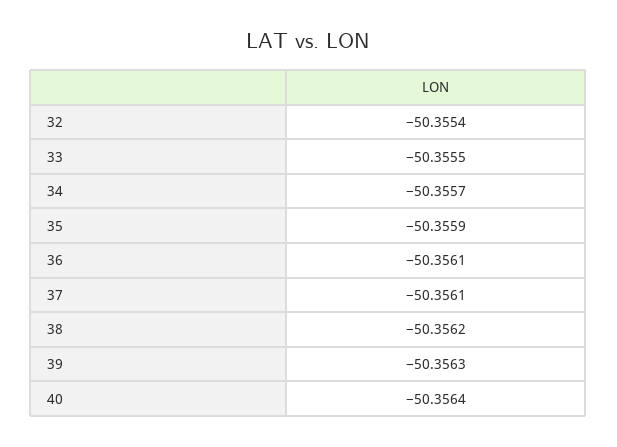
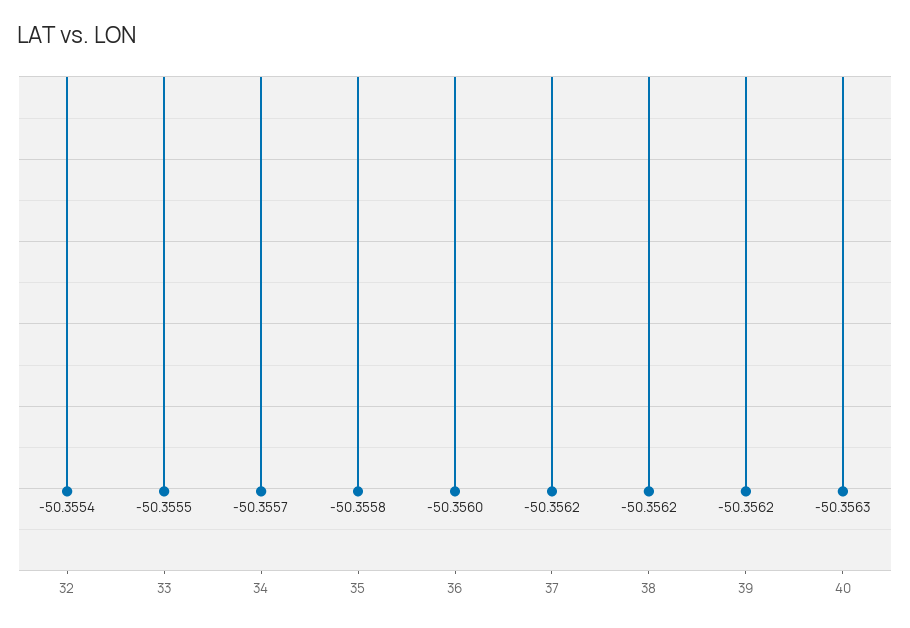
35: -50.3559 -> -50.3558
36: -50.3561 -> -50.356
37: -50.3561 -> -50.3562
39: -50.3563 -> -50.3562
40: -50.3564 -> -50.3563

